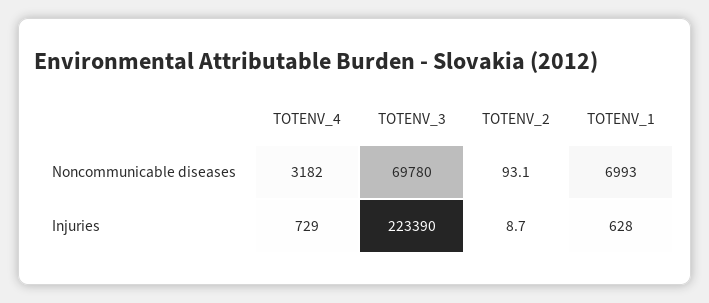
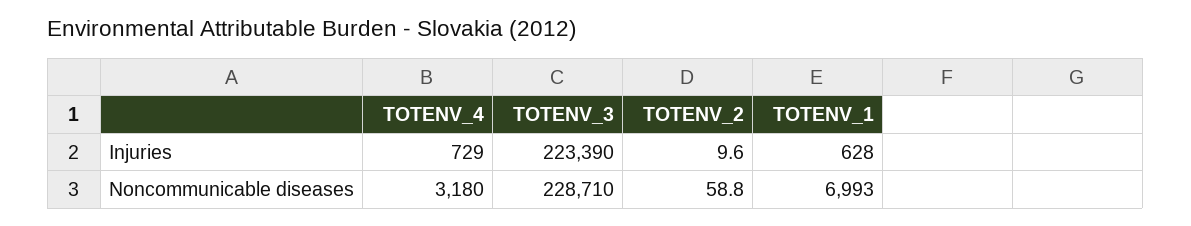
TOTENV_4, Noncommunicable diseases: 3182 -> 3180
TOTENV_3, Noncommunicable diseases: 69780 -> 228710
TOTENV_2, Noncommunicable diseases: 93.1 -> 58.8
TOTENV_2, Injuries: 8.7 -> 9.6

